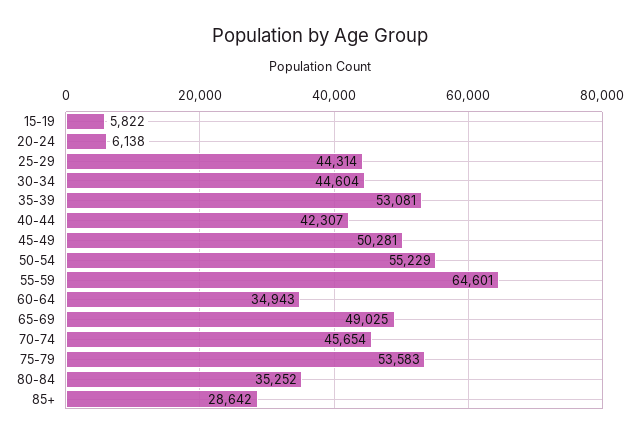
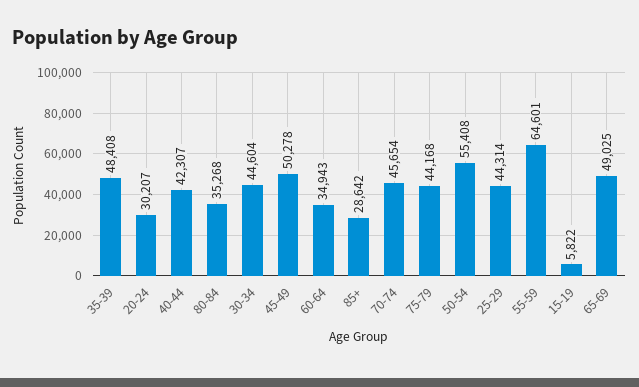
20-24: 6138 -> 30207
35-39: 53081 -> 48408
45-49: 50281 -> 50278
50-54: 55229 -> 55408
75-79: 53583 -> 44168
80-84: 35252 -> 35268

